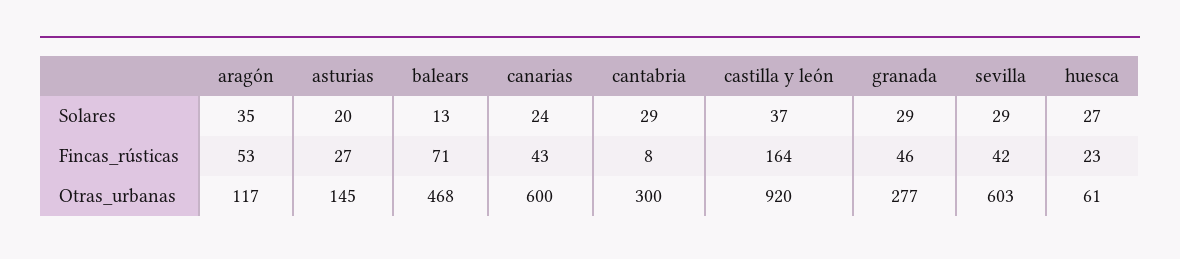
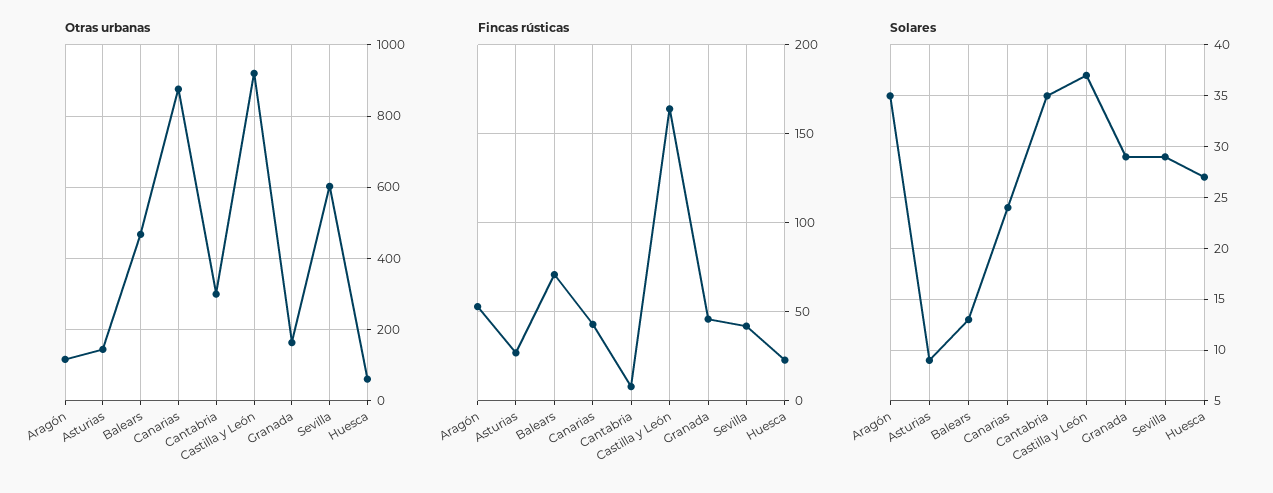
Solares, asturias: 20 -> 9
Solares, cantabria: 29 -> 35
Otras_urbanas, canarias: 600 -> 880
Otras_urbanas, granada: 277 -> 160

